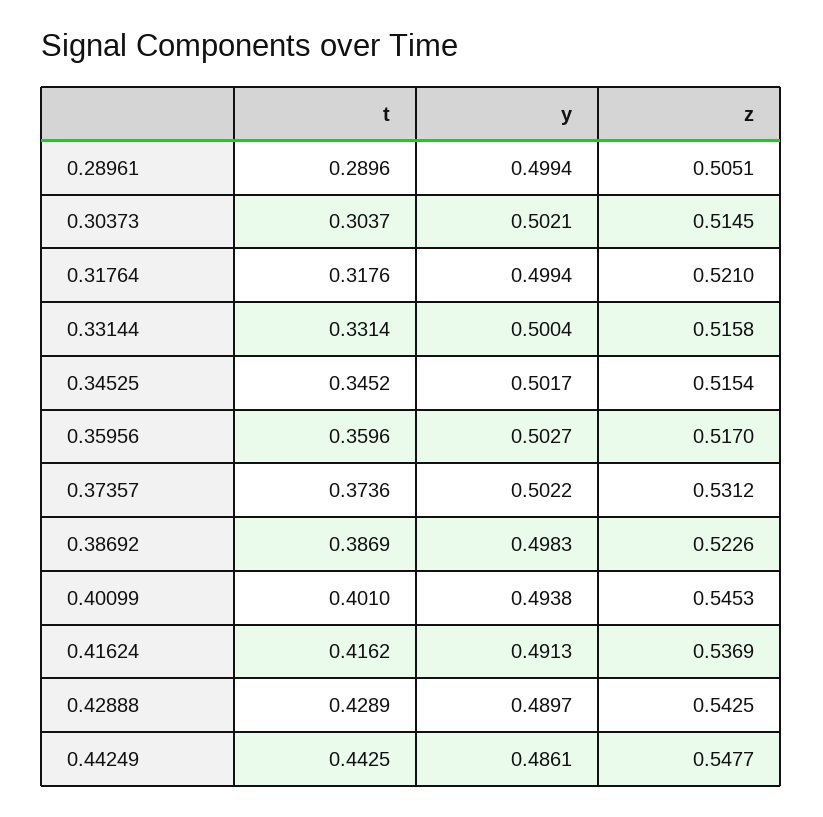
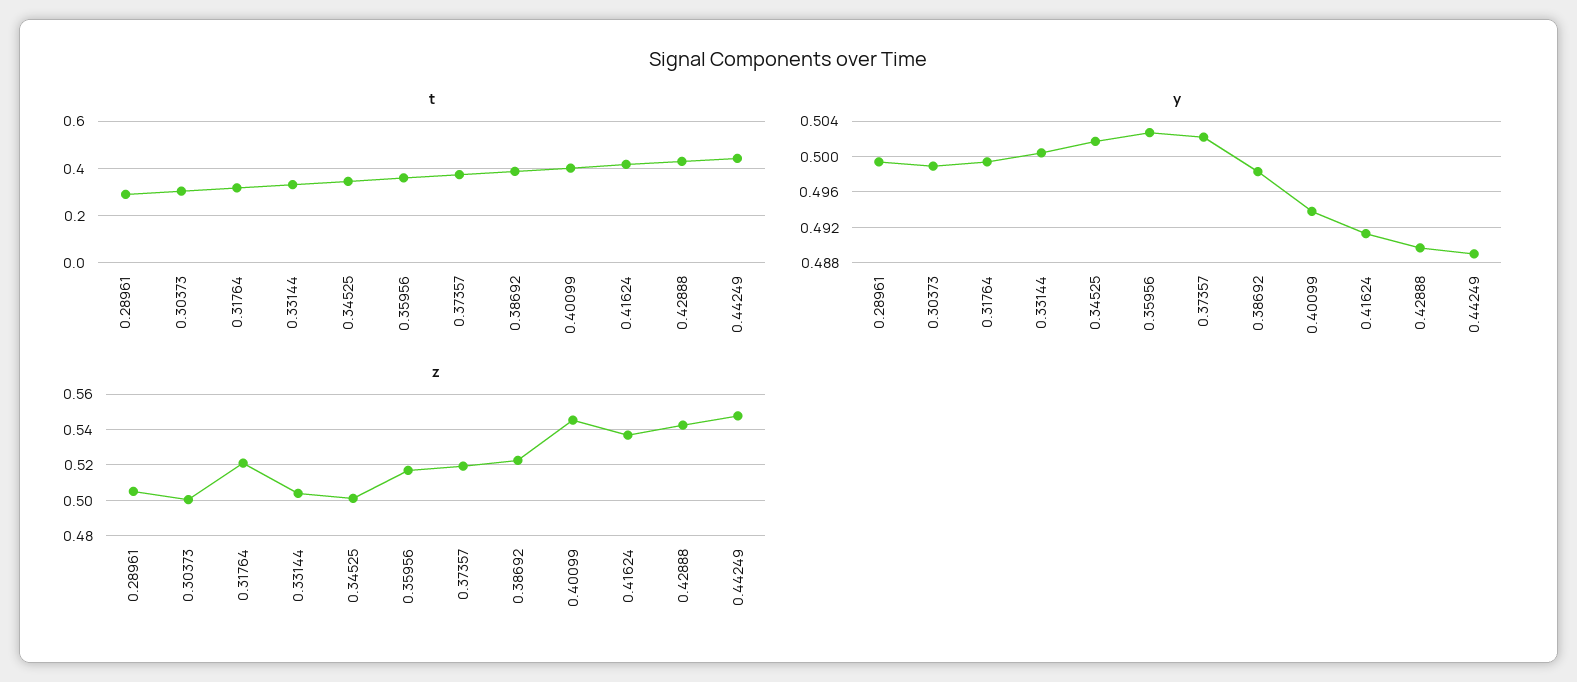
y, 0.30373: 0.5021 -> 0.499
z, 0.30373: 0.5145 -> 0.5
z, 0.33144: 0.5158 -> 0.505
z, 0.34525: 0.5154 -> 0.5
z, 0.37357: 0.5312 -> 0.52
y, 0.44249: 0.4861 -> 0.489

